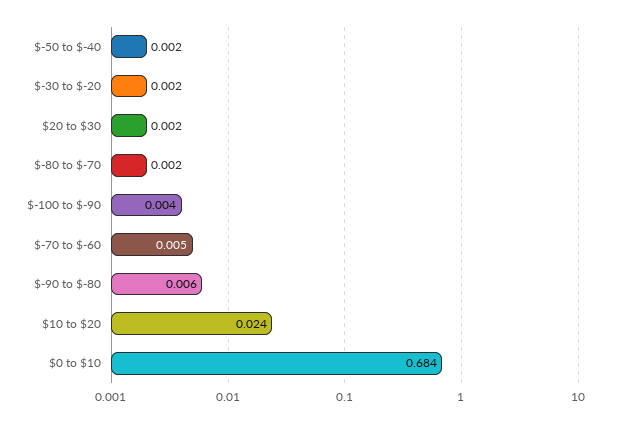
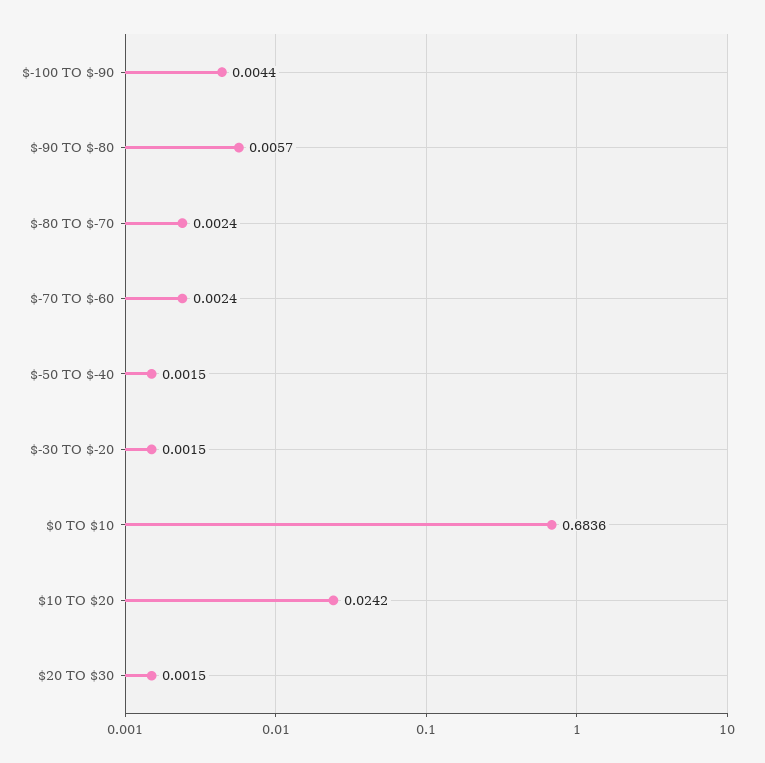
$-70 to $-60: 0.005 -> 0.0024

